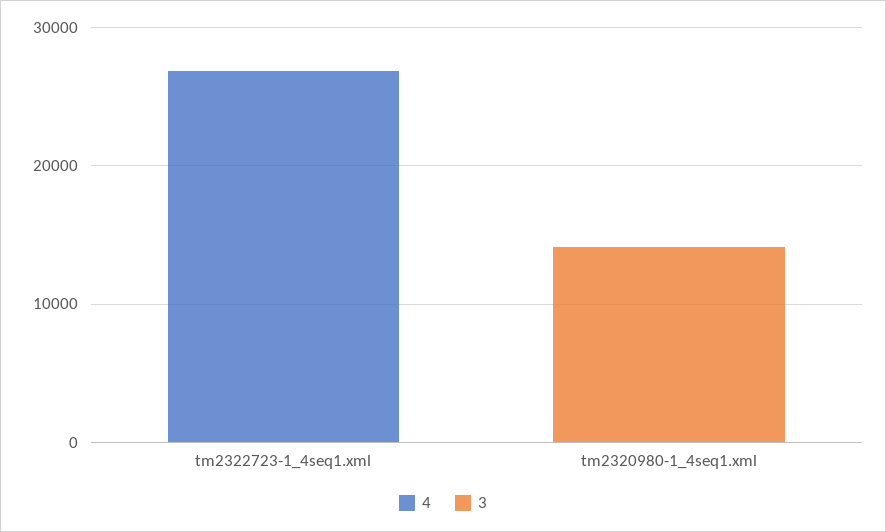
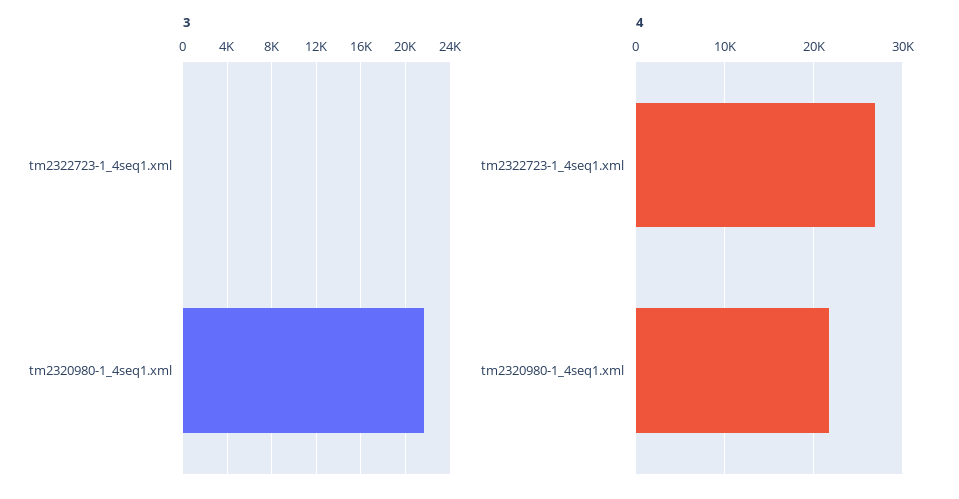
4, tm2320980-1_4seq1.xml: 0 -> 22000
3, tm2320980-1_4seq1.xml: 14000 -> 22000

